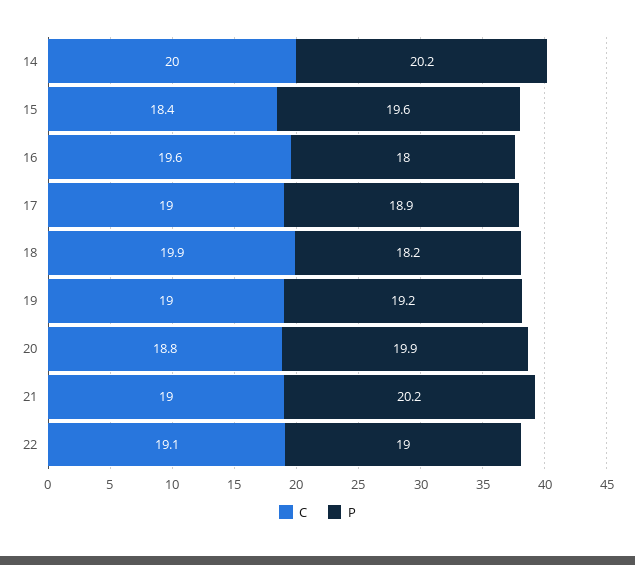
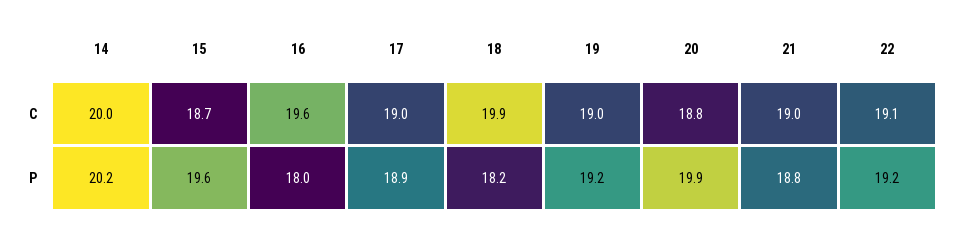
C, 15: 18.4 -> 18.7
P, 21: 20.2 -> 18.8
P, 22: 19 -> 19.2

